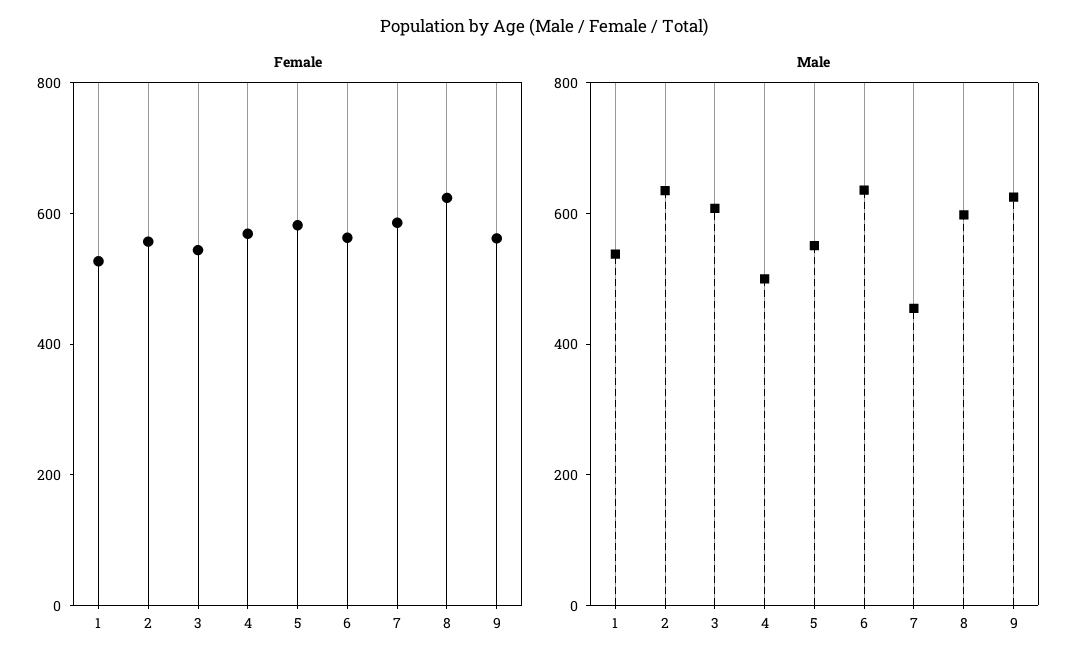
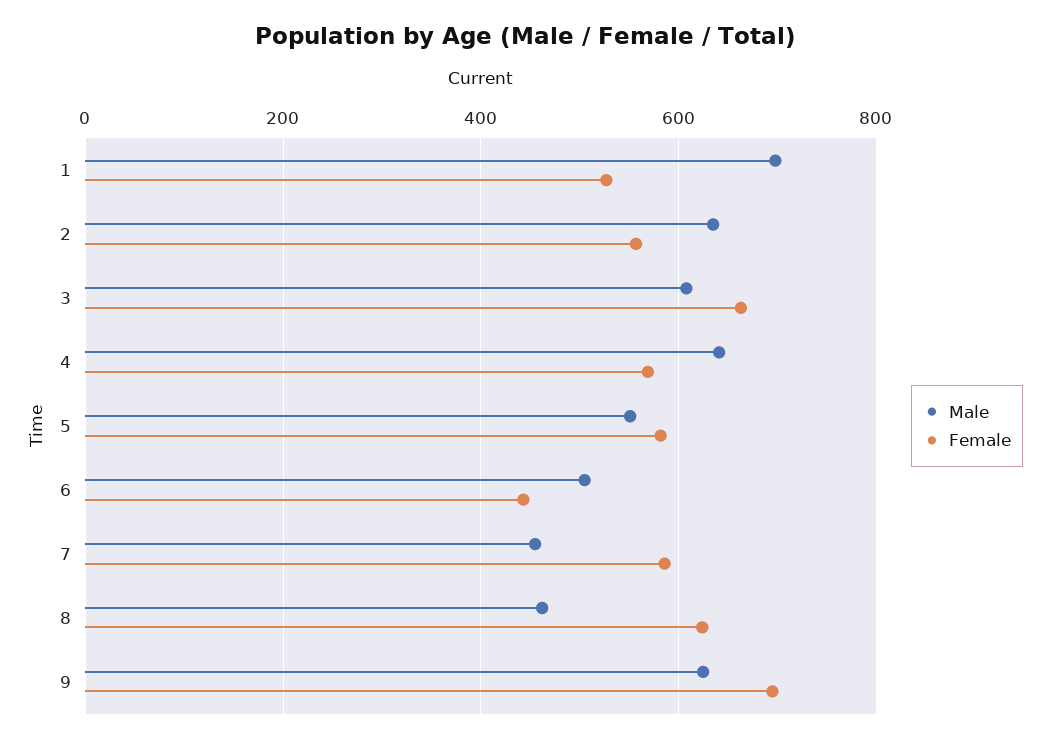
Female, 3: 550 -> 660
Female, 6: 550 -> 440
Female, 9: 550 -> 700
Male, 1: 550 -> 700
Male, 4: 500 -> 640
Male, 6: 650 -> 500
Male, 8: 600 -> 460

